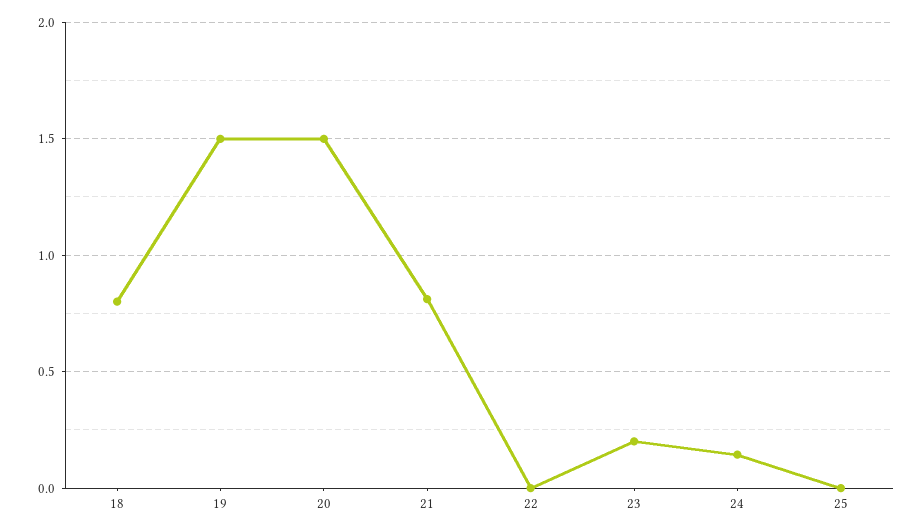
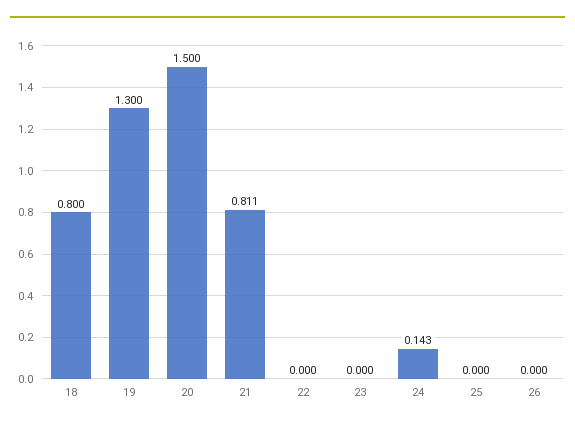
19: 1.5 -> 1.3
23: 0.2 -> 0
26: none -> 0

